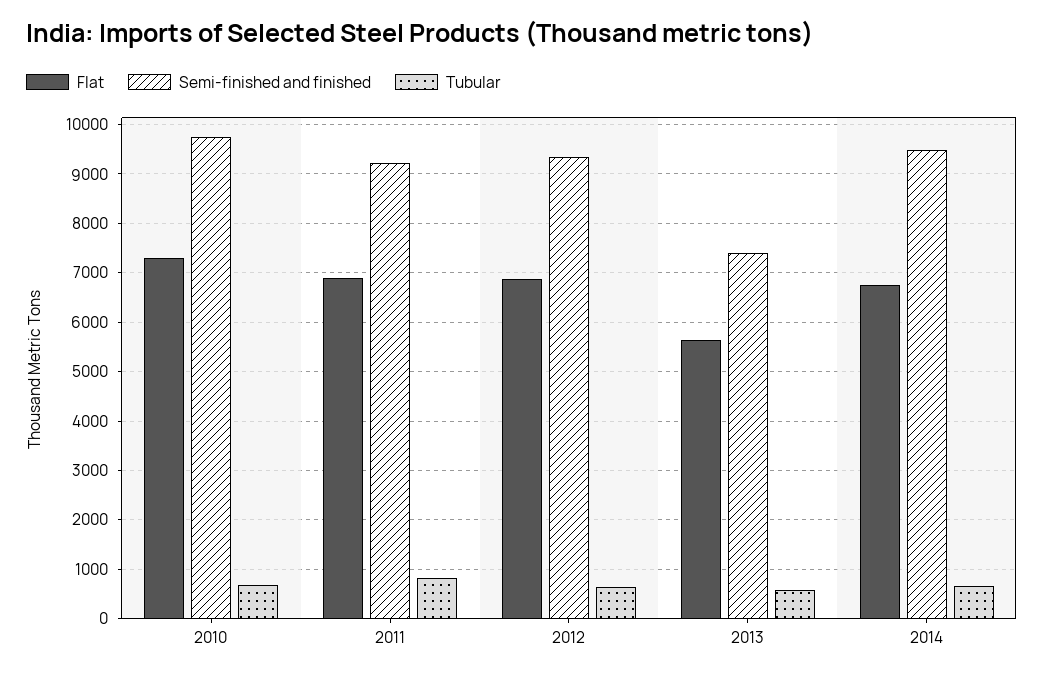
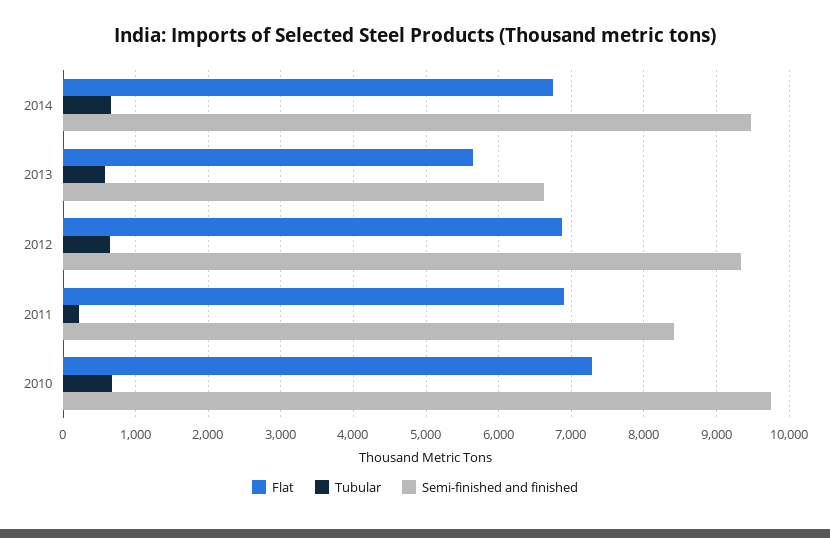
Semi-finished and finished, 2011: 9200 -> 8400
Tubular, 2011: 800 -> 200
Semi-finished and finished, 2013: 7400 -> 6600

